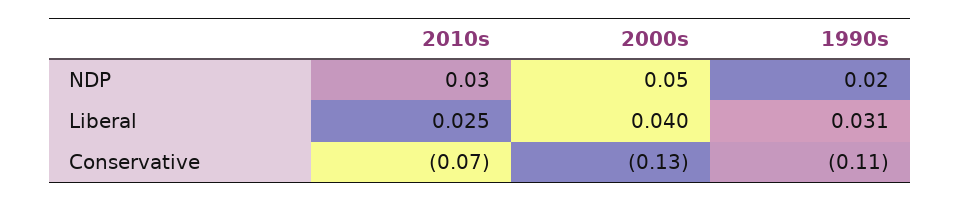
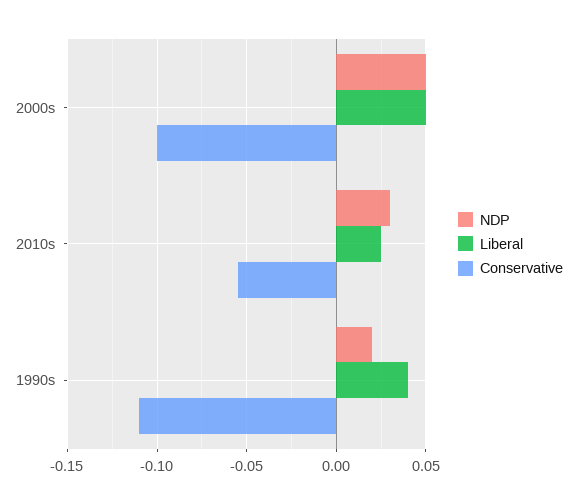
Liberal, 2000s: 0.04 -> 0.05
Liberal, 1990s: 0.031 -> 0.04
Conservative, 2010s: -0.07 -> -0.055
Conservative, 2000s: -0.13 -> -0.1

